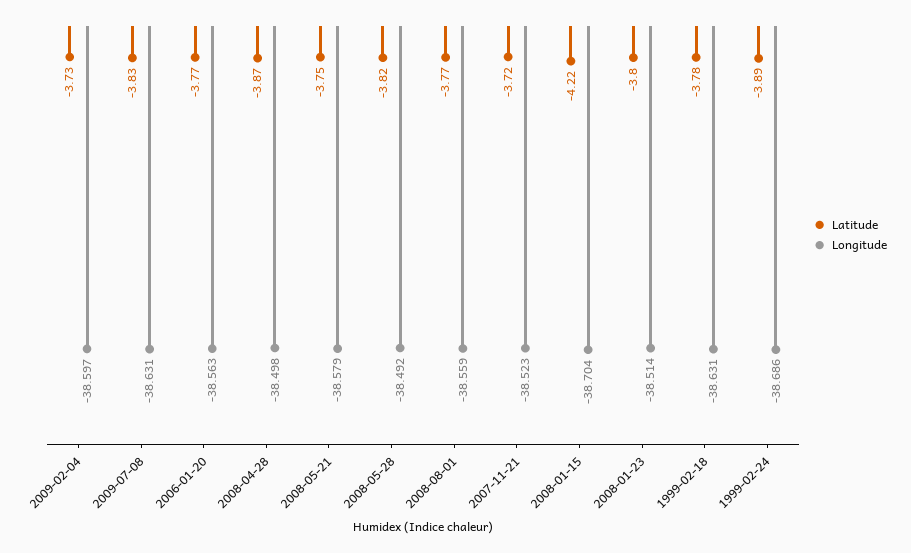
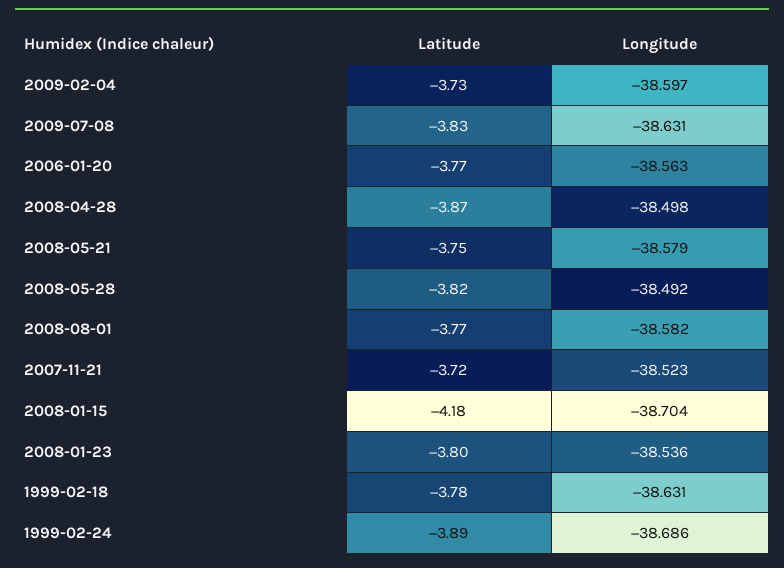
Longitude, 2008-08-01: -38.559 -> -38.582
Latitude, 2008-01-15: -4.22 -> -4.18
Longitude, 2008-01-23: -38.514 -> -38.536

